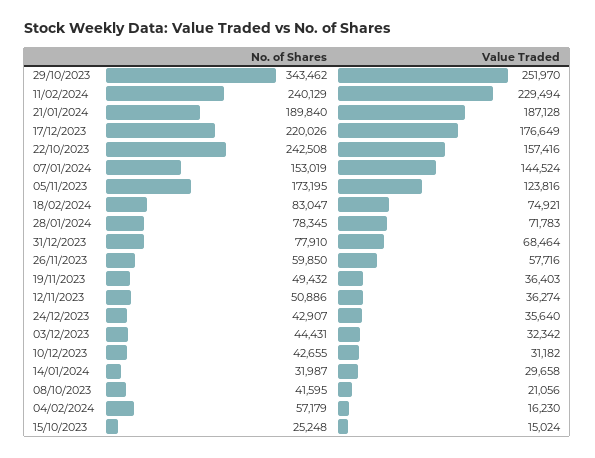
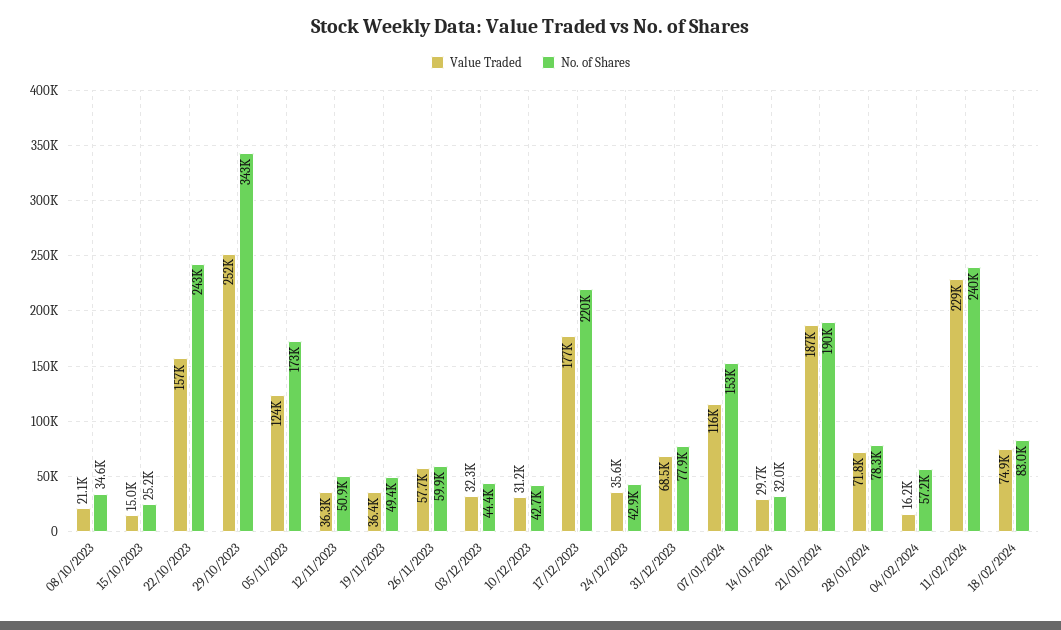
Value Traded, 07/01/2024: 144524 -> 116000
No. of Shares, 08/10/2023: 41595 -> 34600

